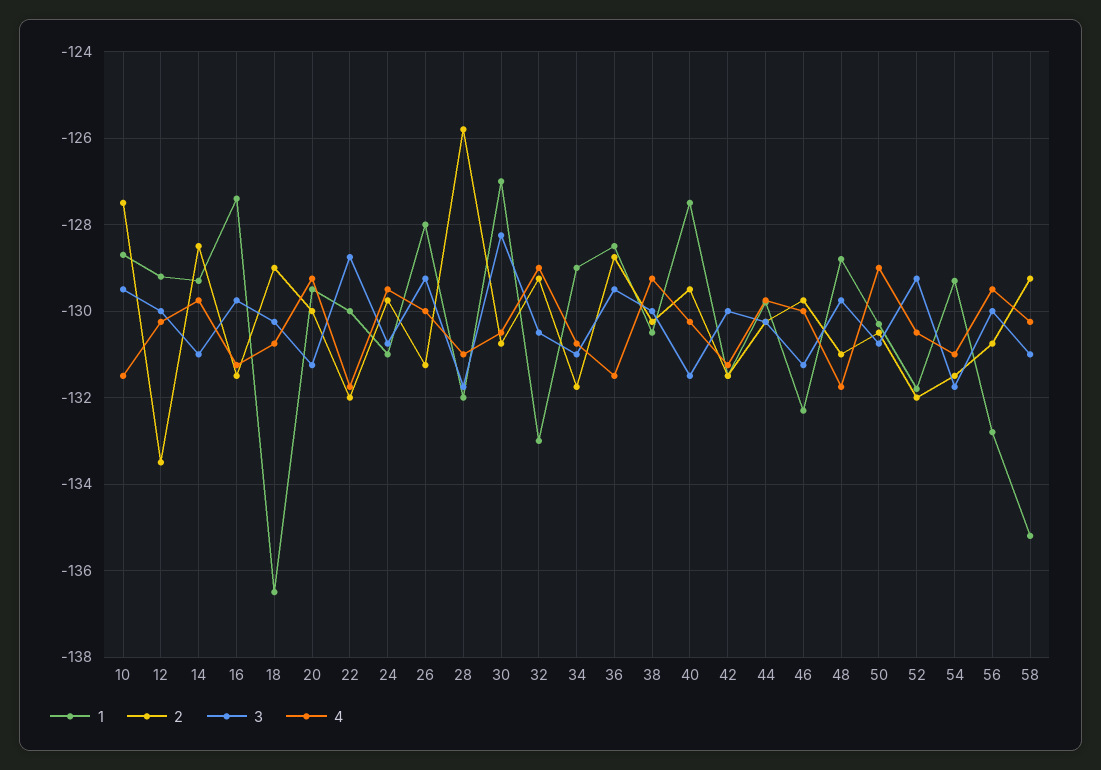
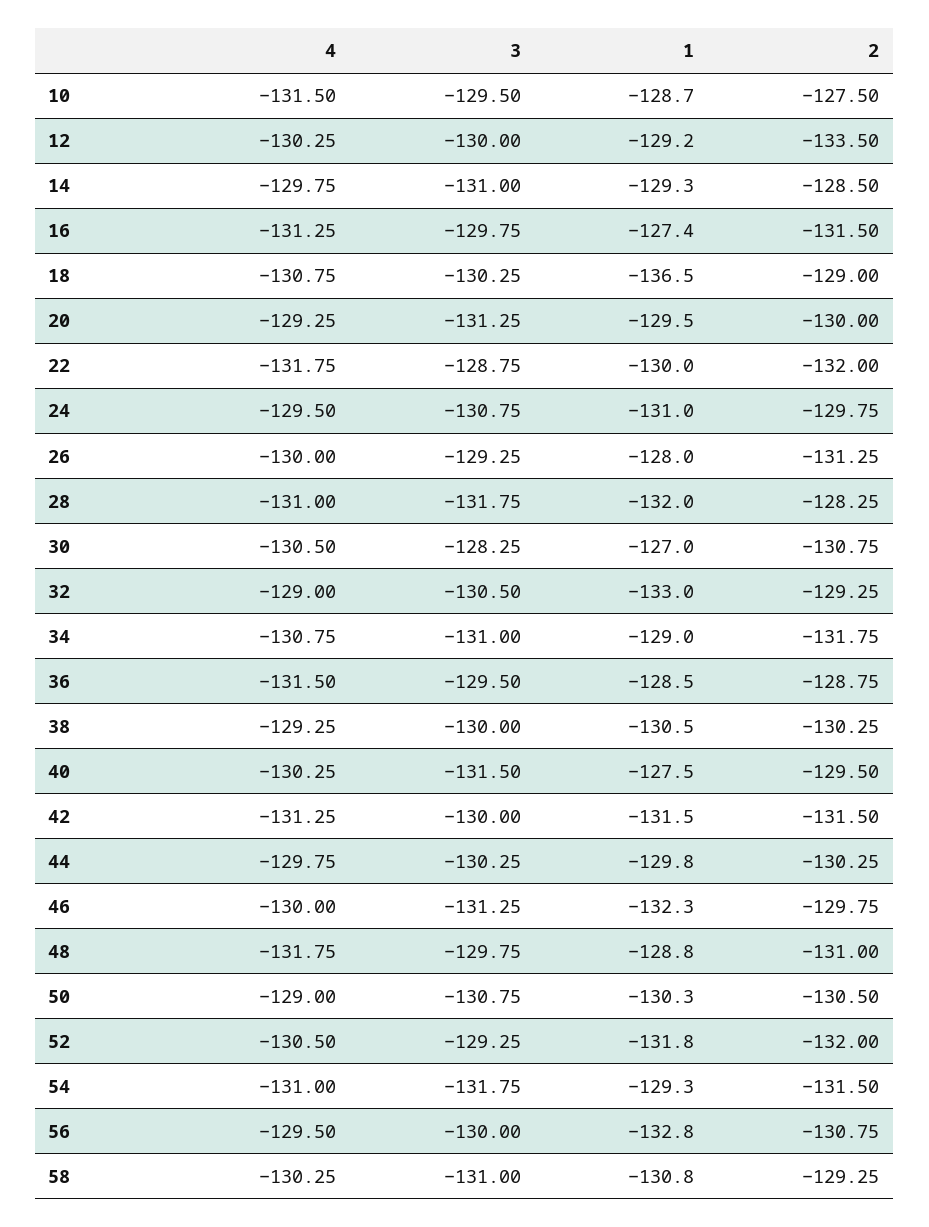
2, 28: -125.8 -> -128.25
1, 58: -135.2 -> -130.8

